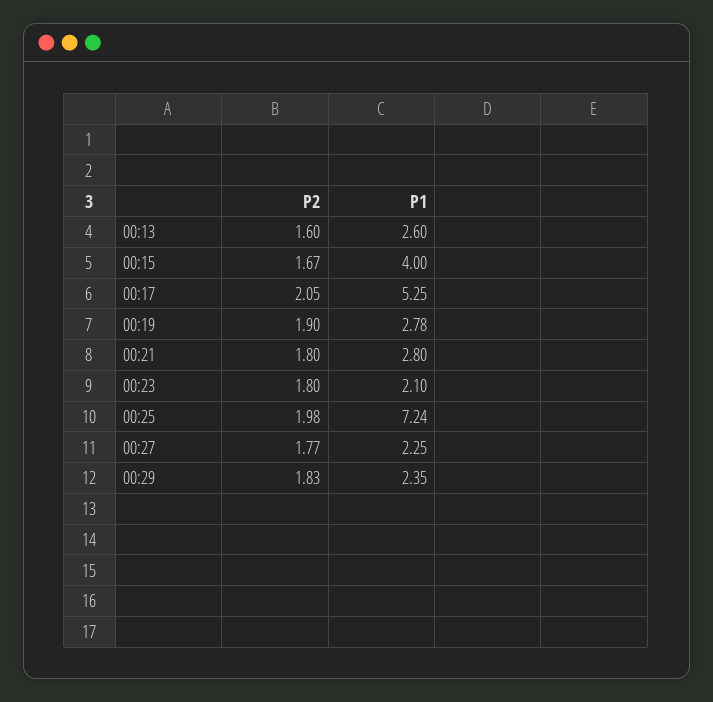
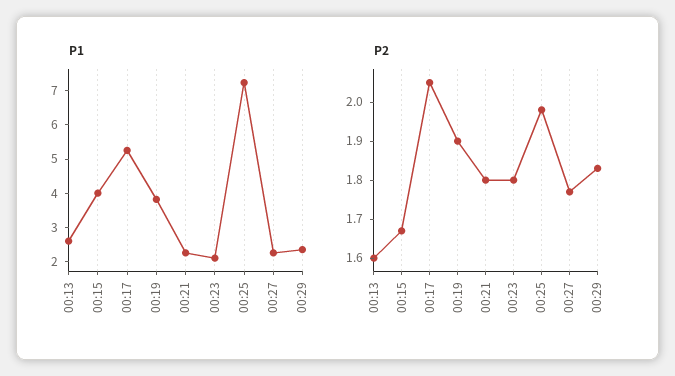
P1, 00:19: 2.78 -> 3.75
P1, 00:21: 2.8 -> 2.25

